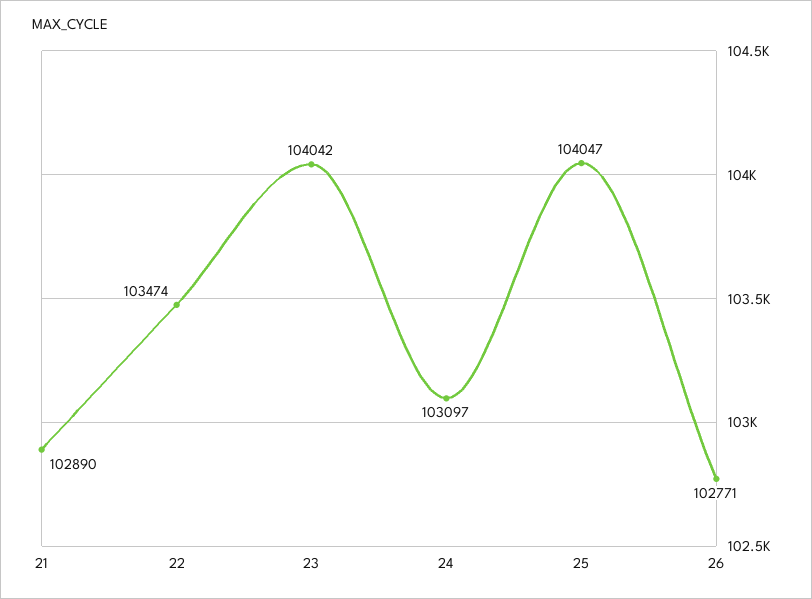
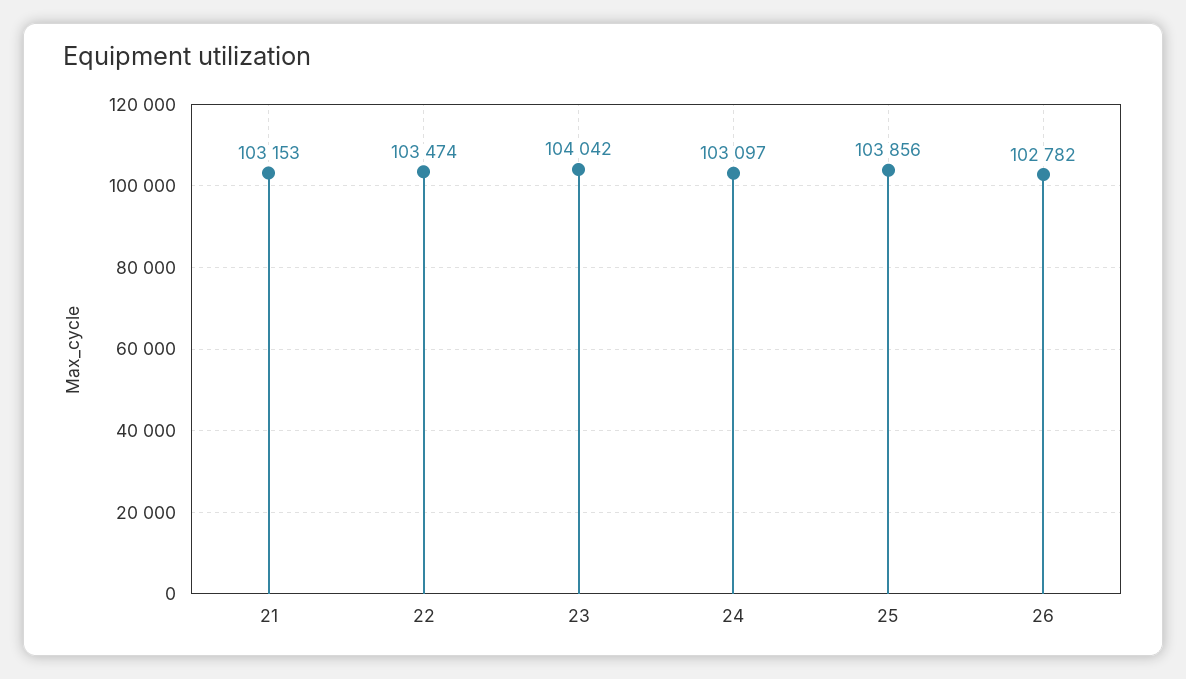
21: 102890 -> 103153
25: 104047 -> 103856
26: 102771 -> 102782

